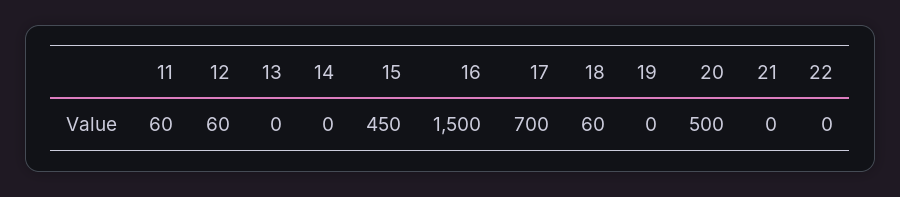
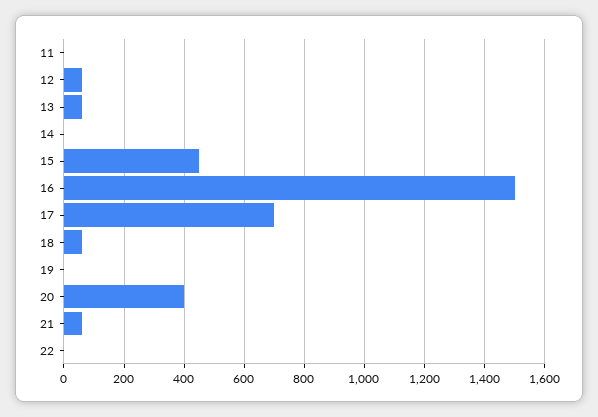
11: 60 -> 0
13: 0 -> 60
20: 500 -> 400
21: 0 -> 60

